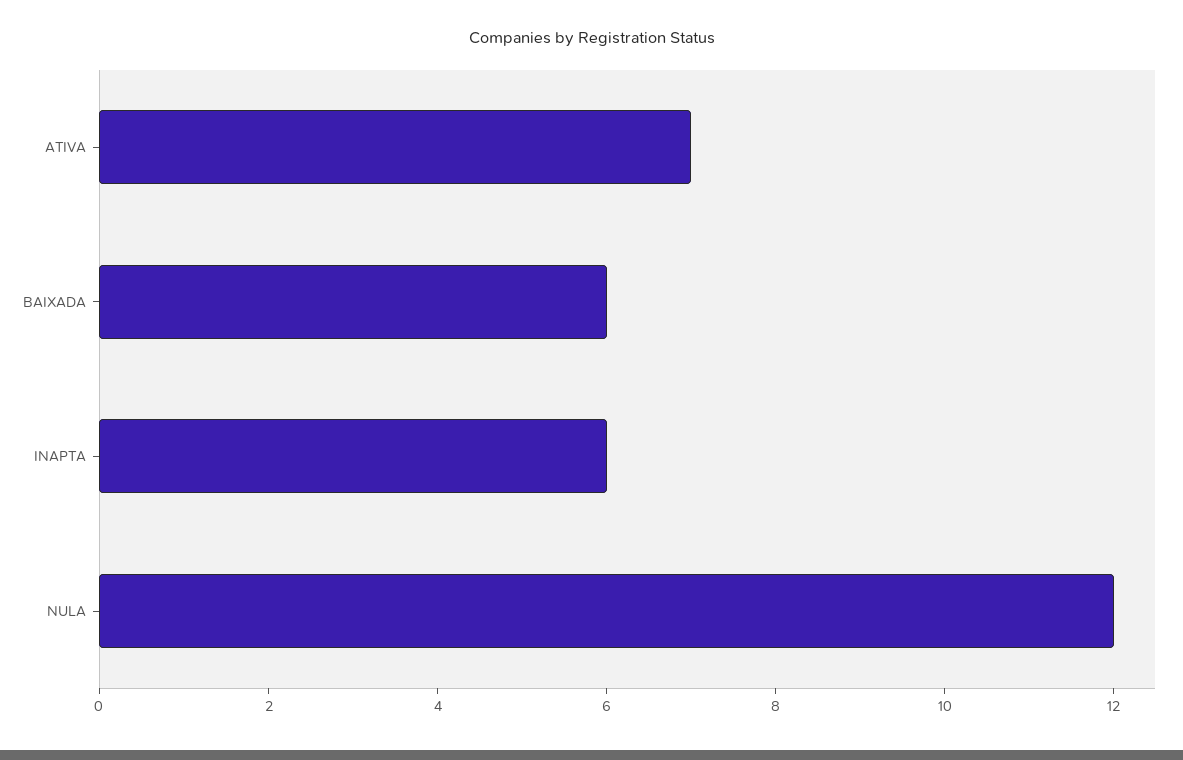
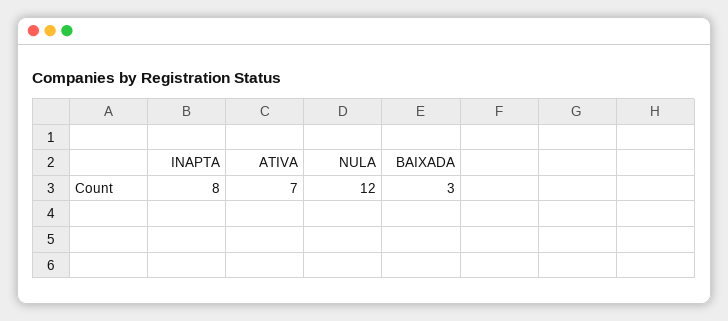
BAIXADA: 6 -> 3
INAPTA: 6 -> 8

